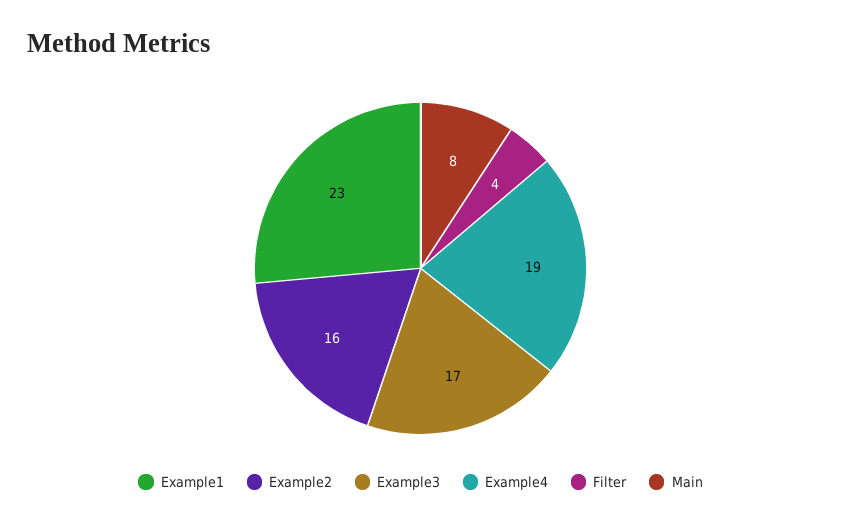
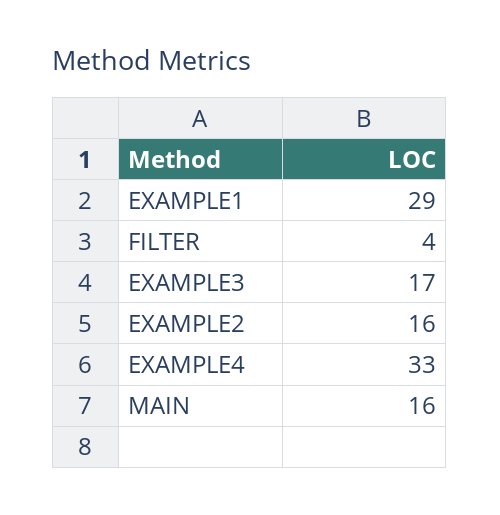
Example1: 23 -> 29
Example4: 19 -> 33
Main: 8 -> 16

